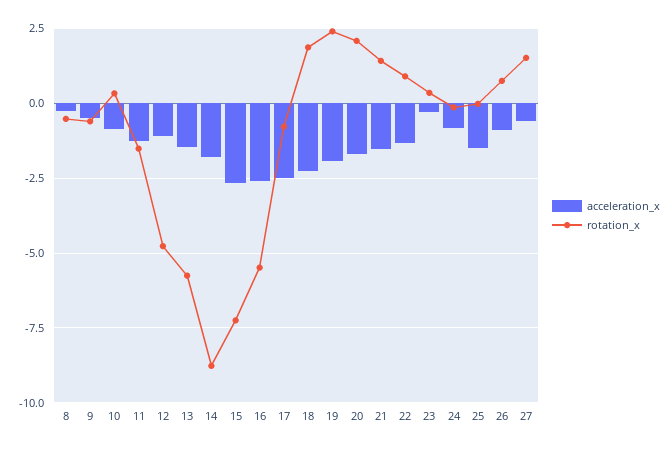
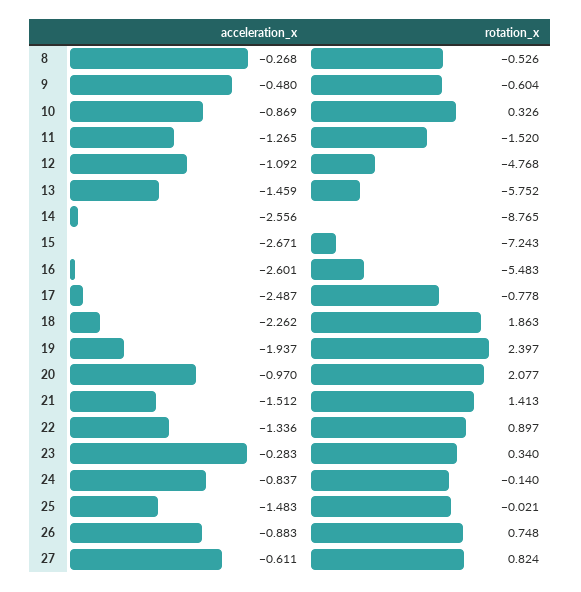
acceleration_x, 14: -1.75 -> -2.556
acceleration_x, 20: -1.75 -> -0.97
rotation_x, 27: 1.5 -> 0.824

